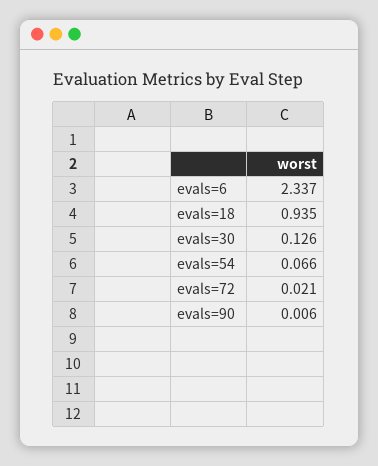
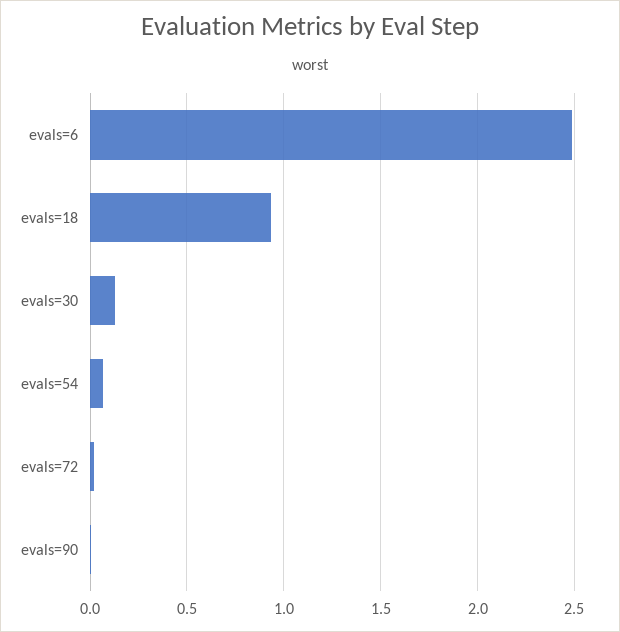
evals=6: 2.337 -> 2.5

